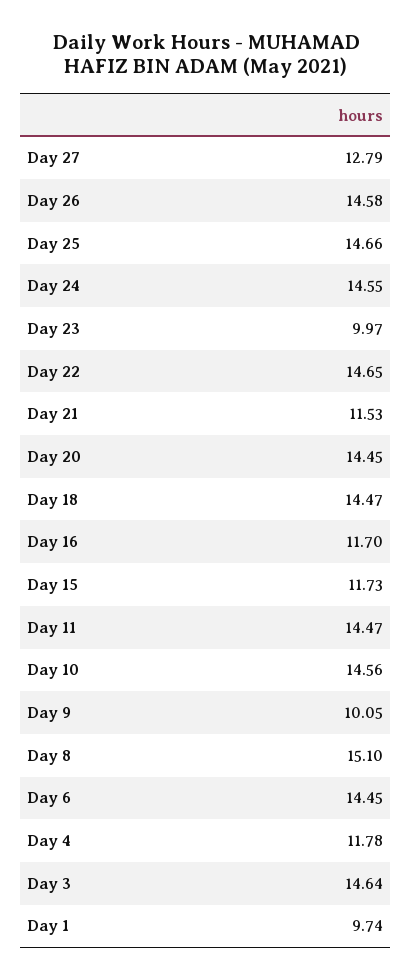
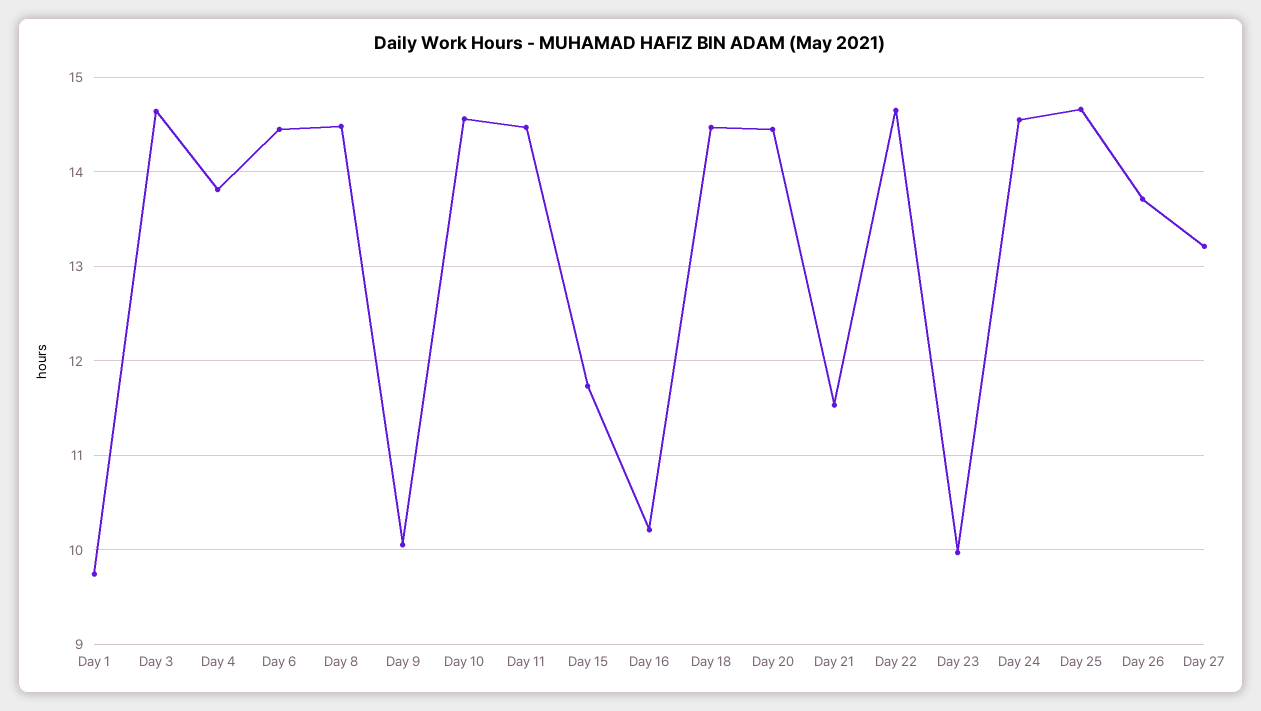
Day 27: 12.79 -> 13.2
Day 26: 14.58 -> 13.7
Day 16: 11.7 -> 10.2
Day 8: 15.1 -> 14.5
Day 4: 11.78 -> 13.8

